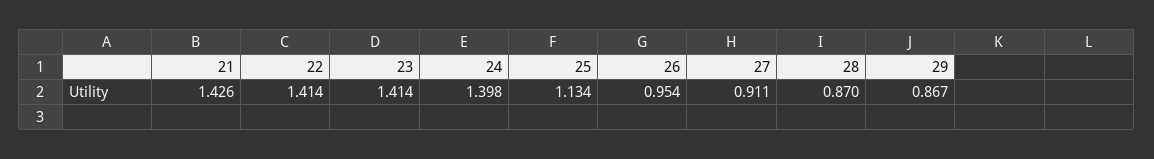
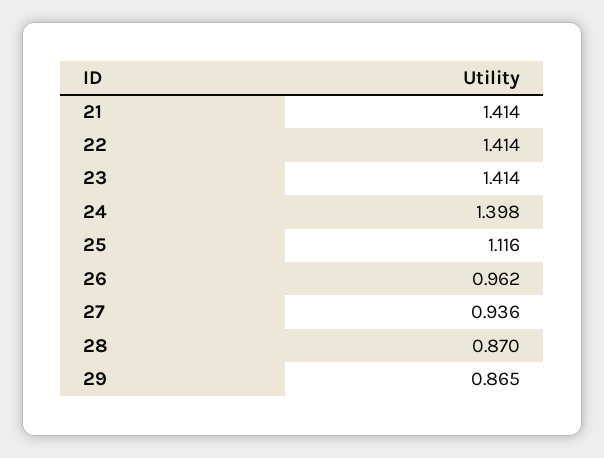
21: 1.426 -> 1.414
25: 1.134 -> 1.116
26: 0.954 -> 0.962
27: 0.911 -> 0.936
29: 0.867 -> 0.865

